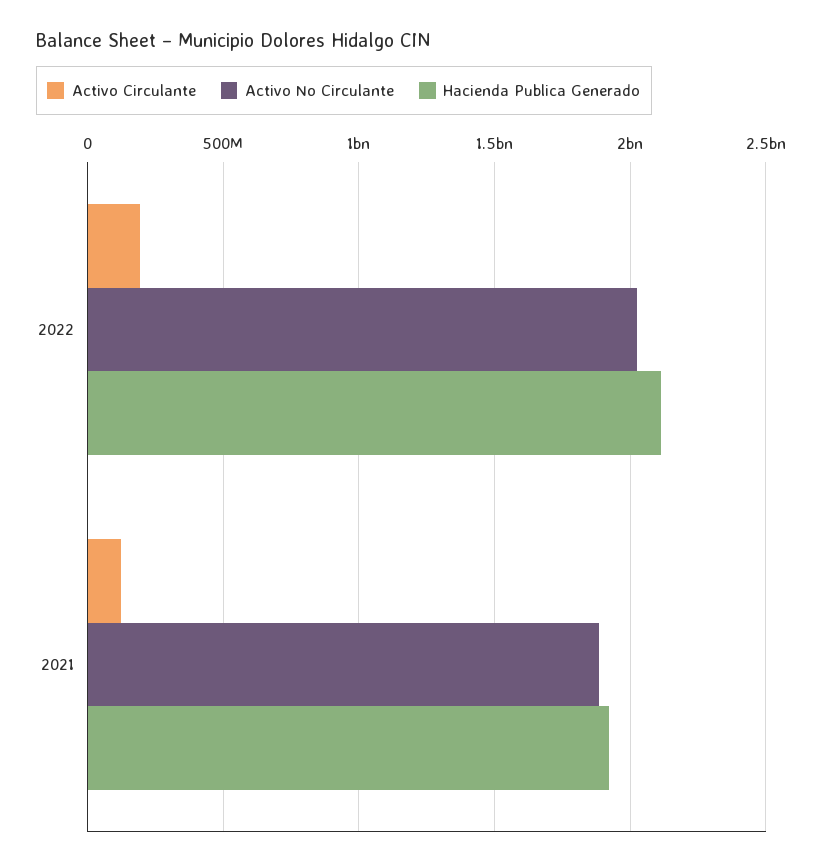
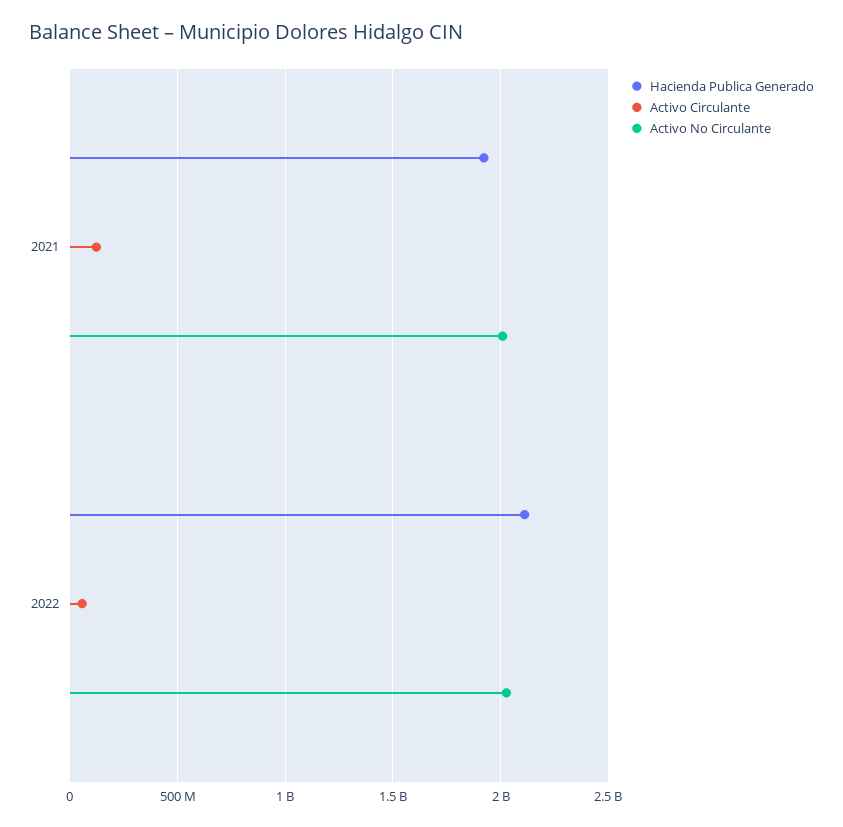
Activo Circulante, 2022: 200000000 -> 50000000
Activo No Circulante, 2021: 1900000000 -> 2000000000

